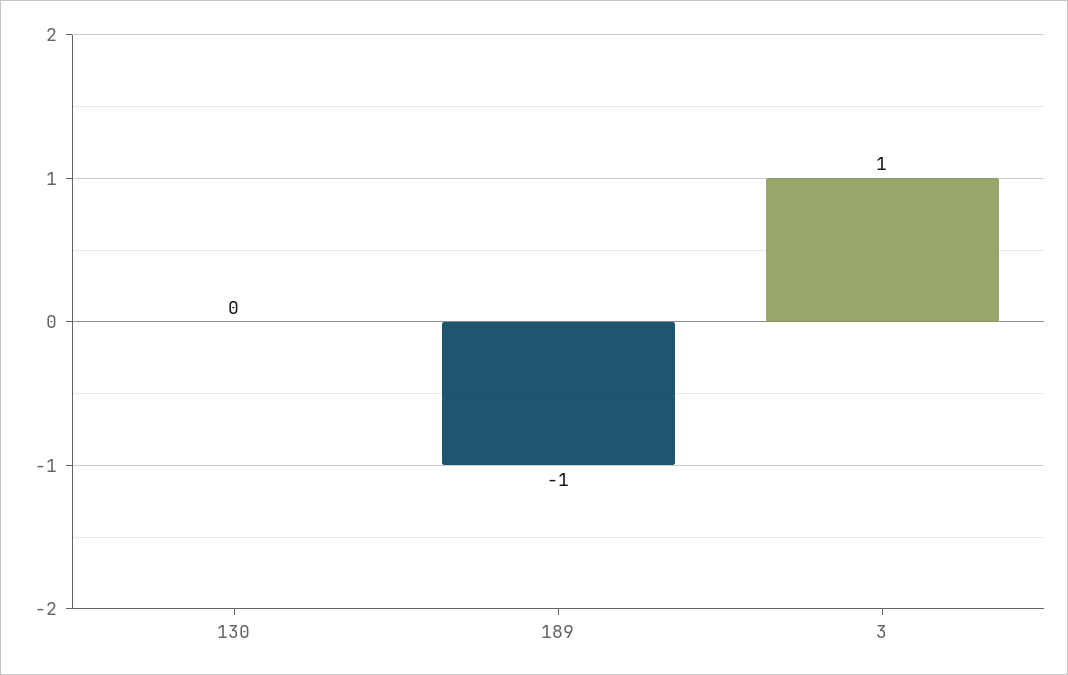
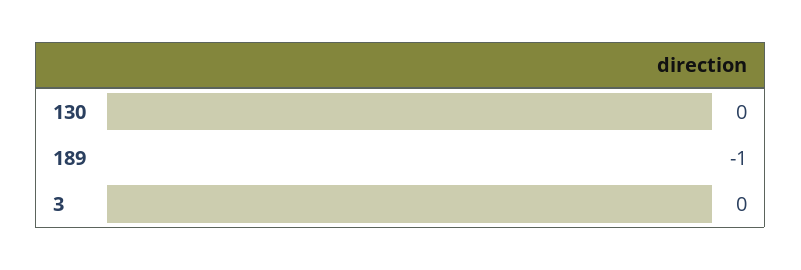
3: 1 -> 0

